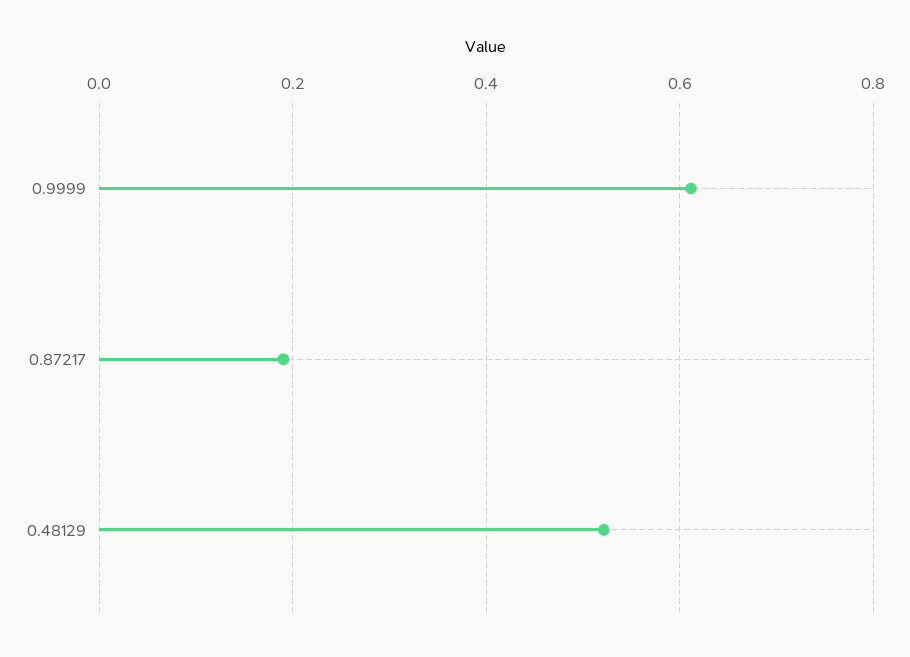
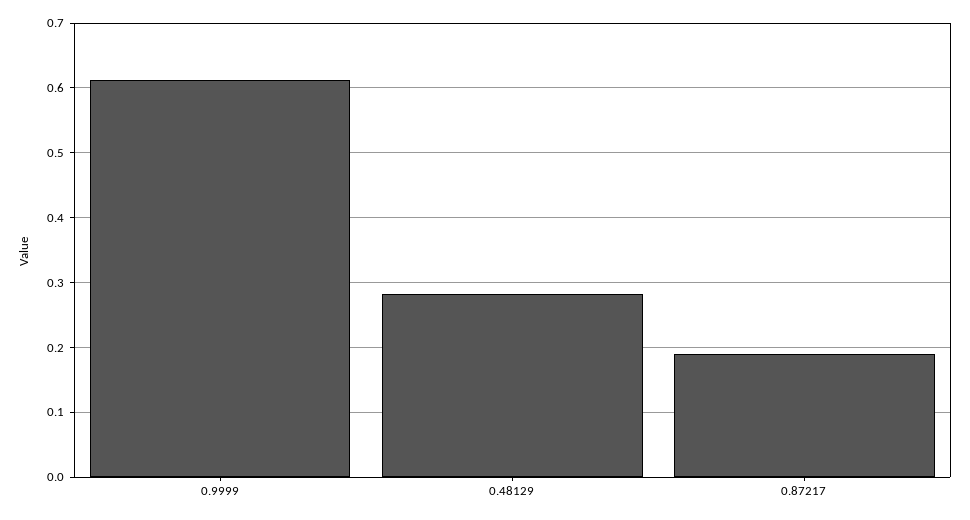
0.48129: 0.52 -> 0.28

